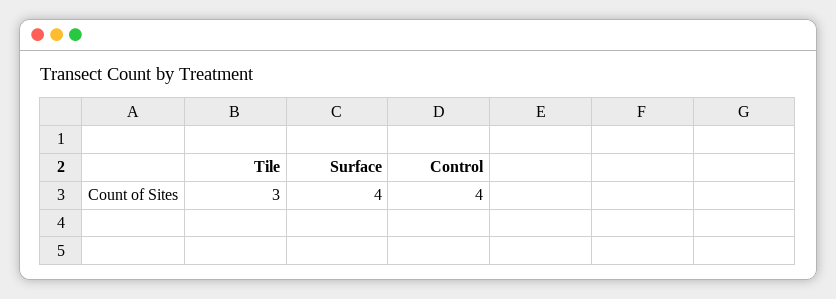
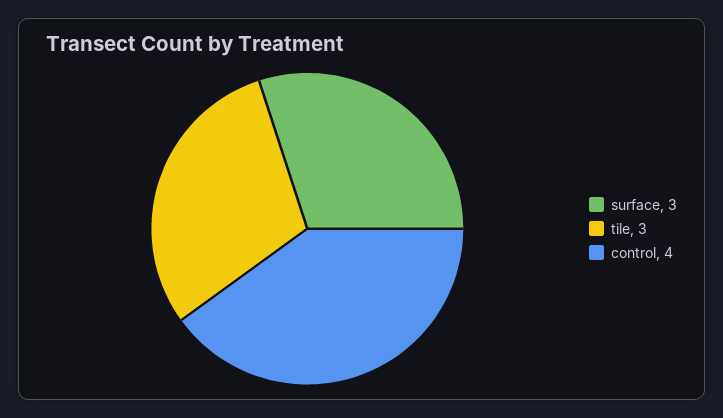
Surface: 4 -> 3

